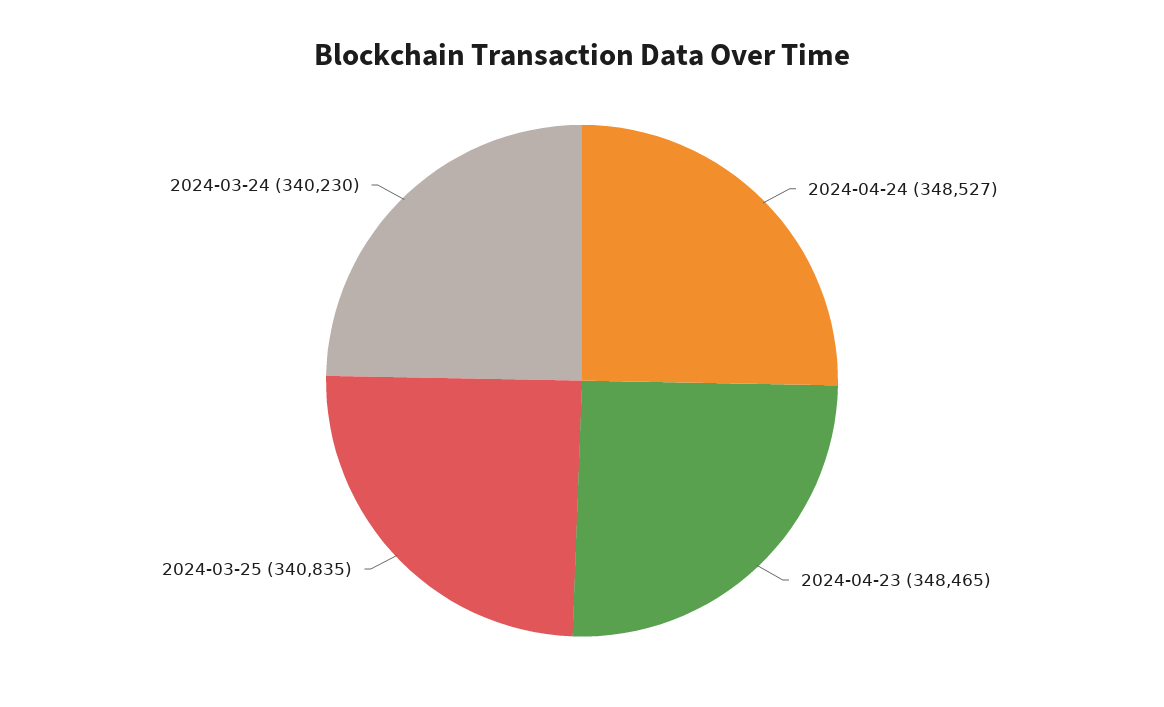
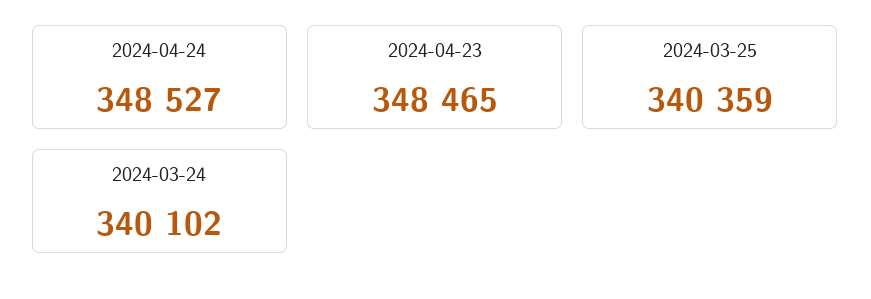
2024-03-25: 340835 -> 340359
2024-03-24: 340230 -> 340102

